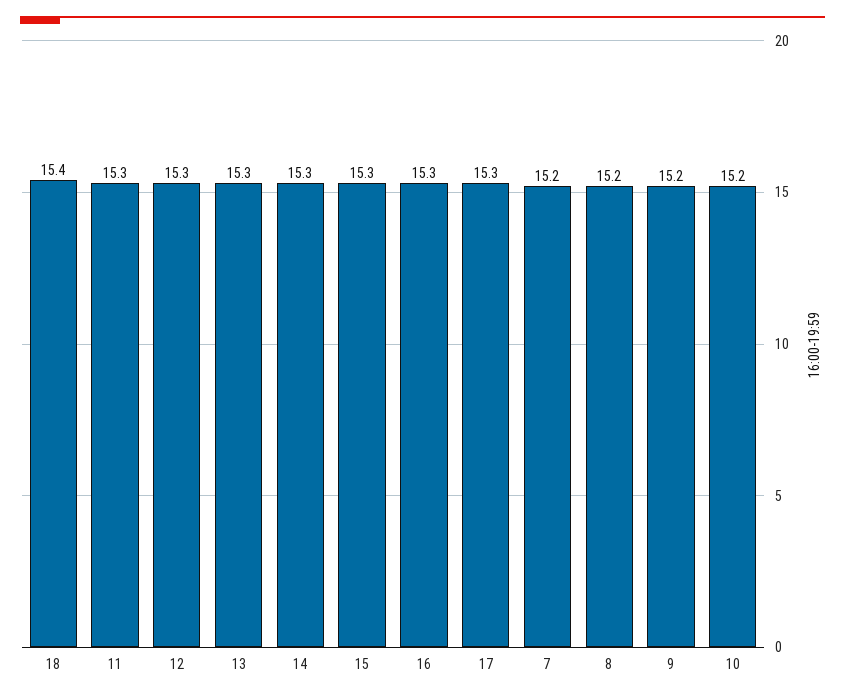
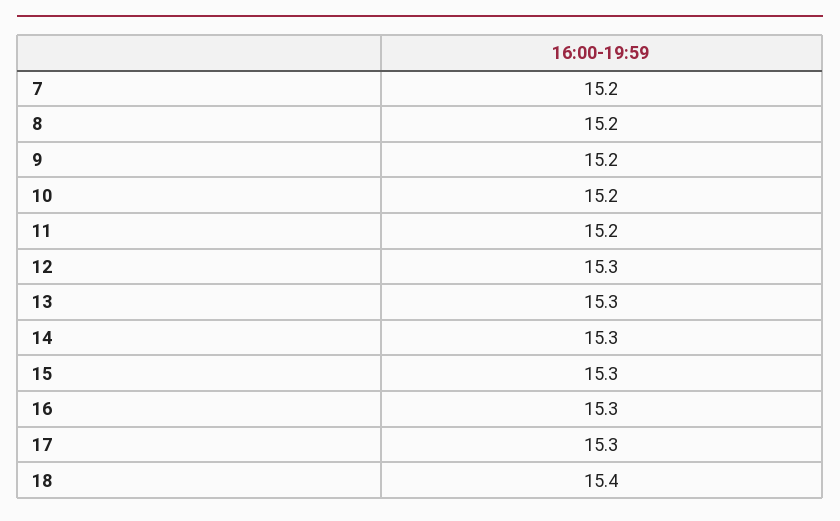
11: 15.3 -> 15.2

